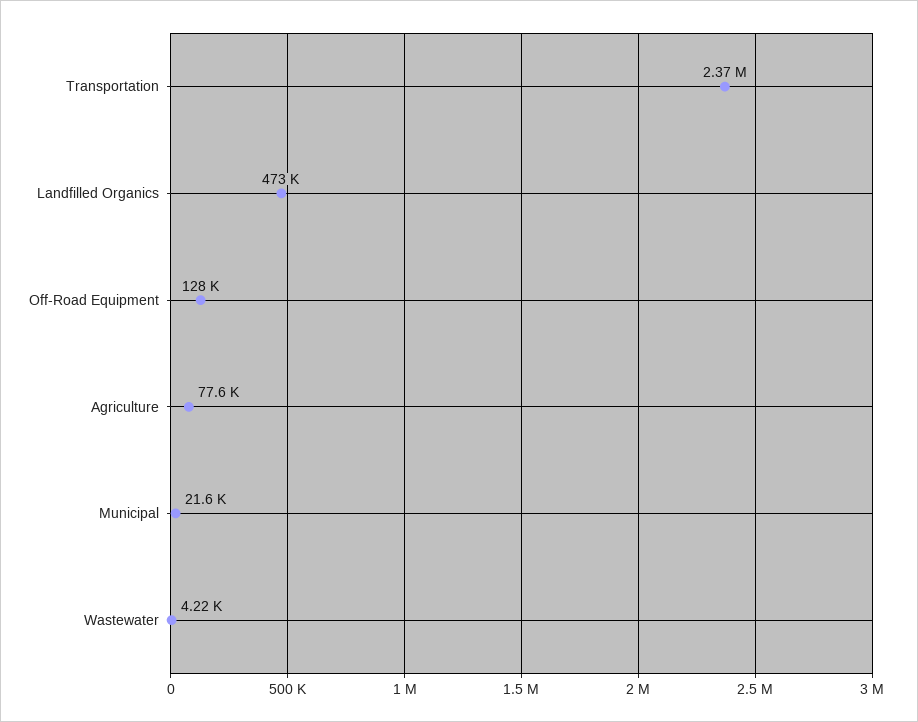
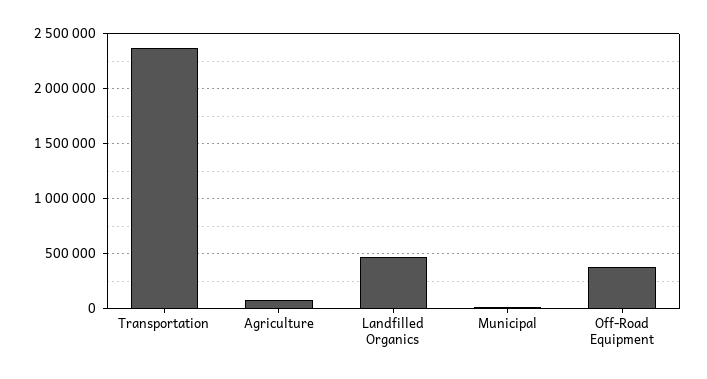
Off-Road Equipment: 128000 -> 400000
Wastewater: 4220 -> none

